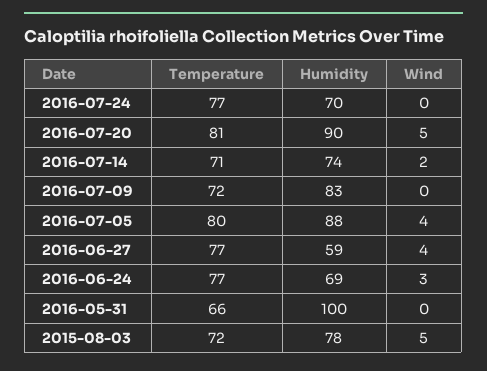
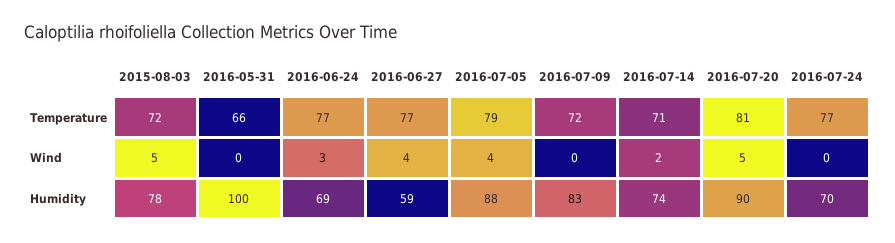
Temperature, 2016-07-05: 80 -> 79

